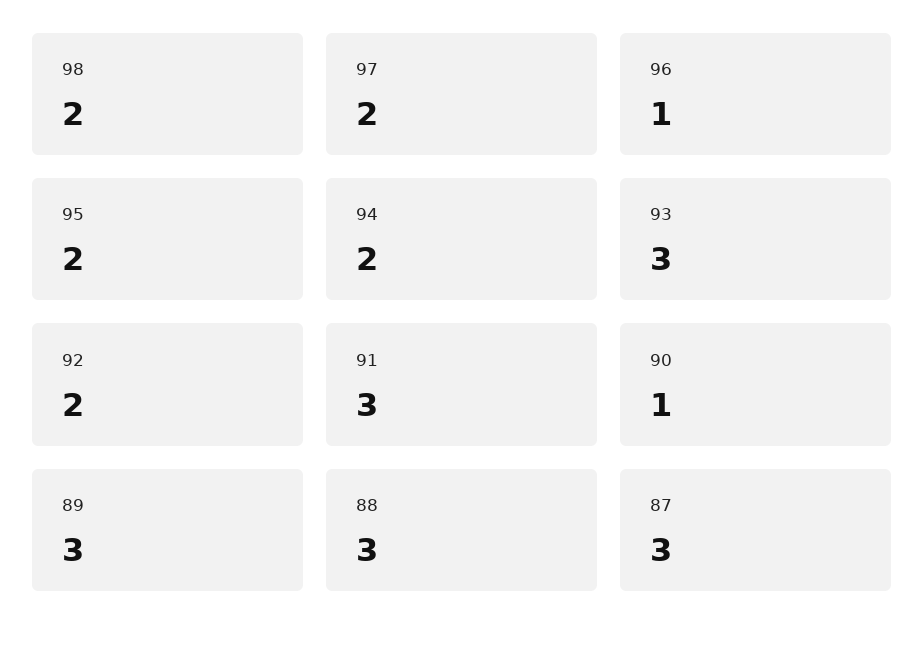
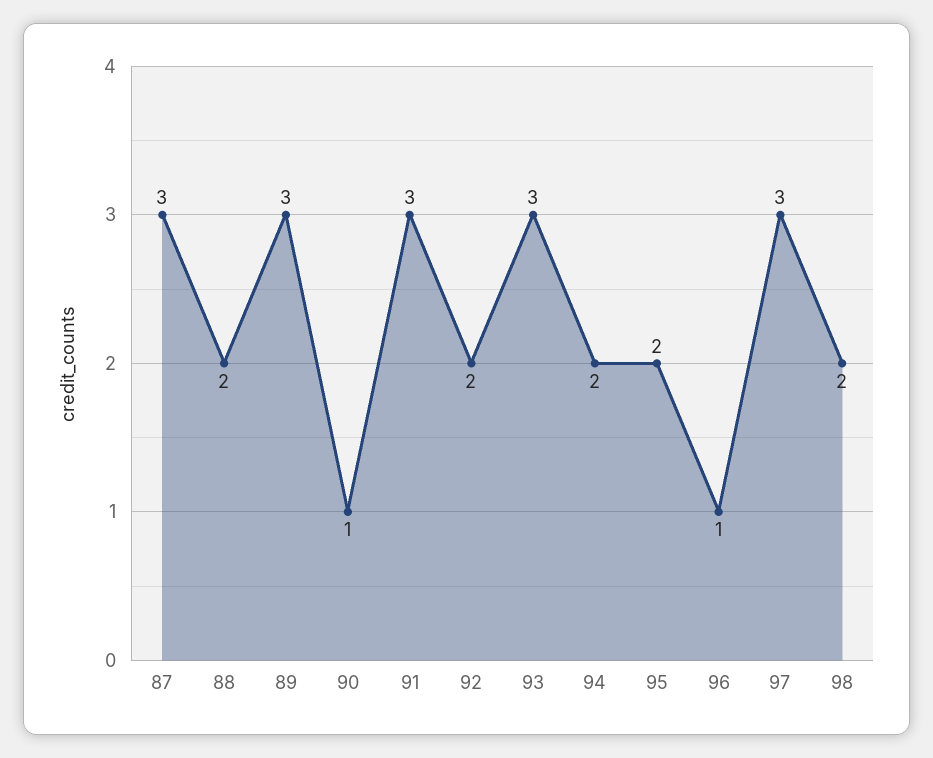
97: 2 -> 3
88: 3 -> 2

